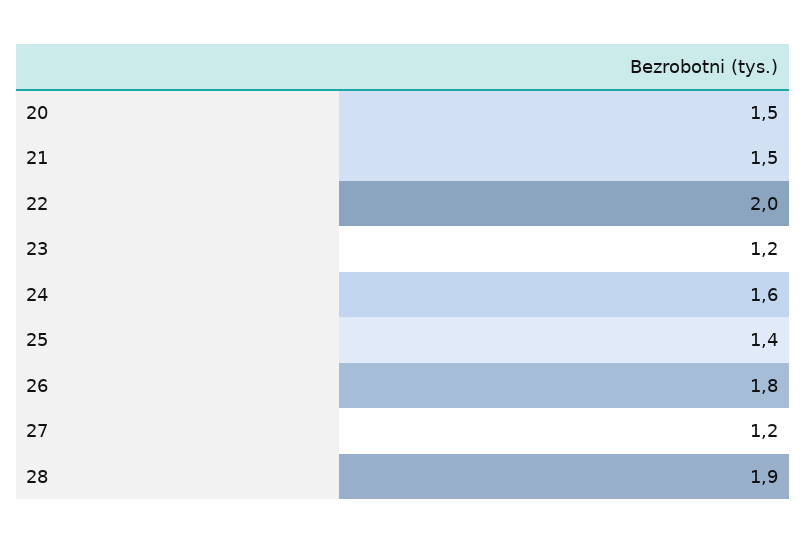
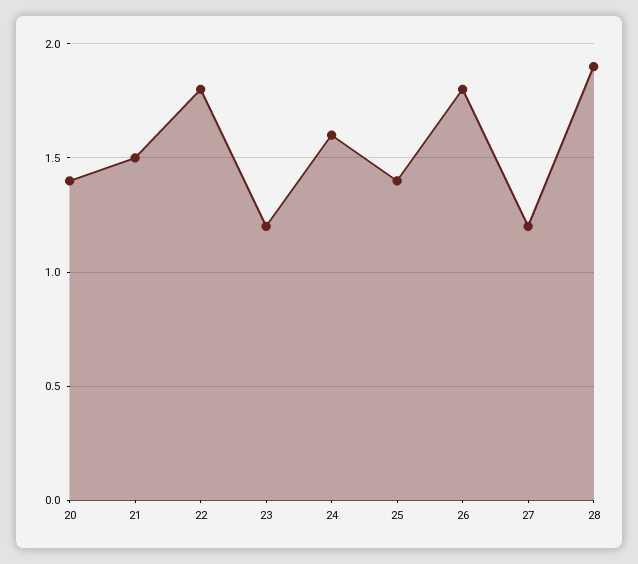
20: 1.5 -> 1.4
22: 2 -> 1.8

